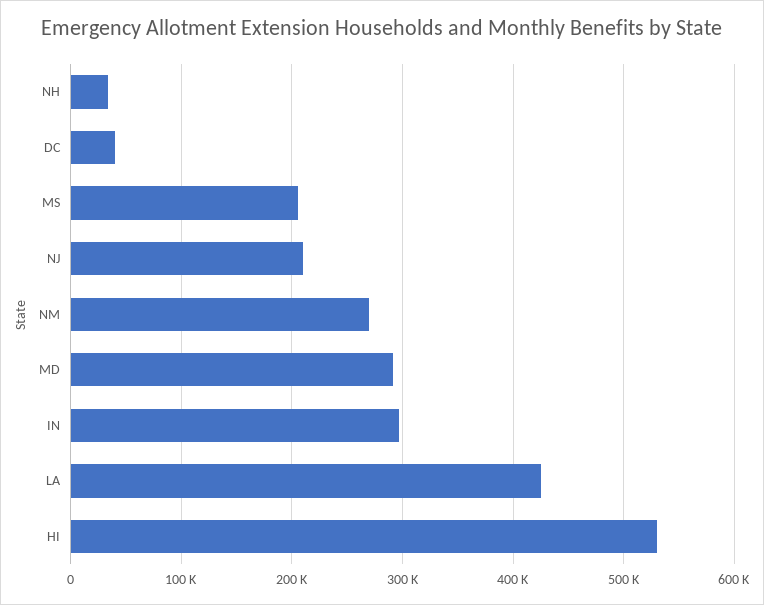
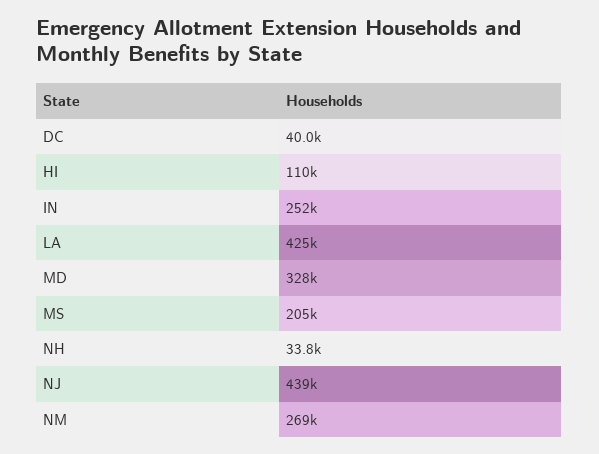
NJ: 210000 -> 439000
MD: 290000 -> 328000
IN: 300000 -> 252000
HI: 530000 -> 110000

